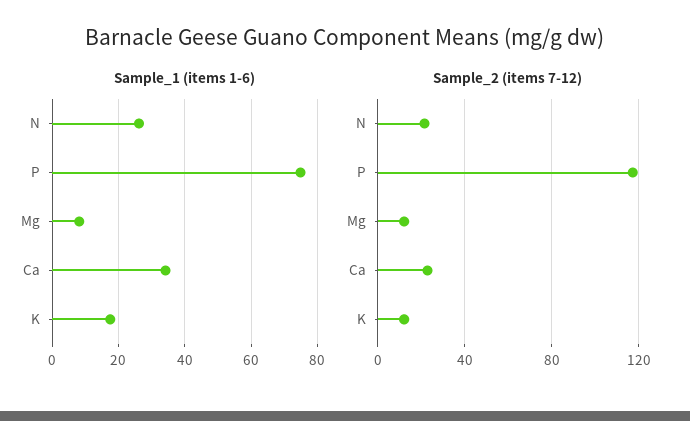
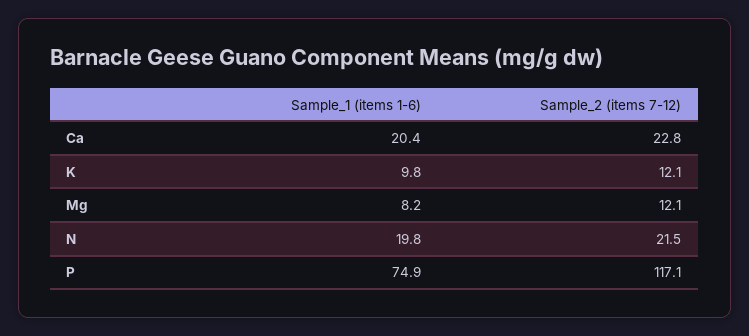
Sample_1 (items 1-6), N: 26 -> 19.8
Sample_1 (items 1-6), Ca: 34 -> 20.4
Sample_1 (items 1-6), K: 18 -> 9.8

